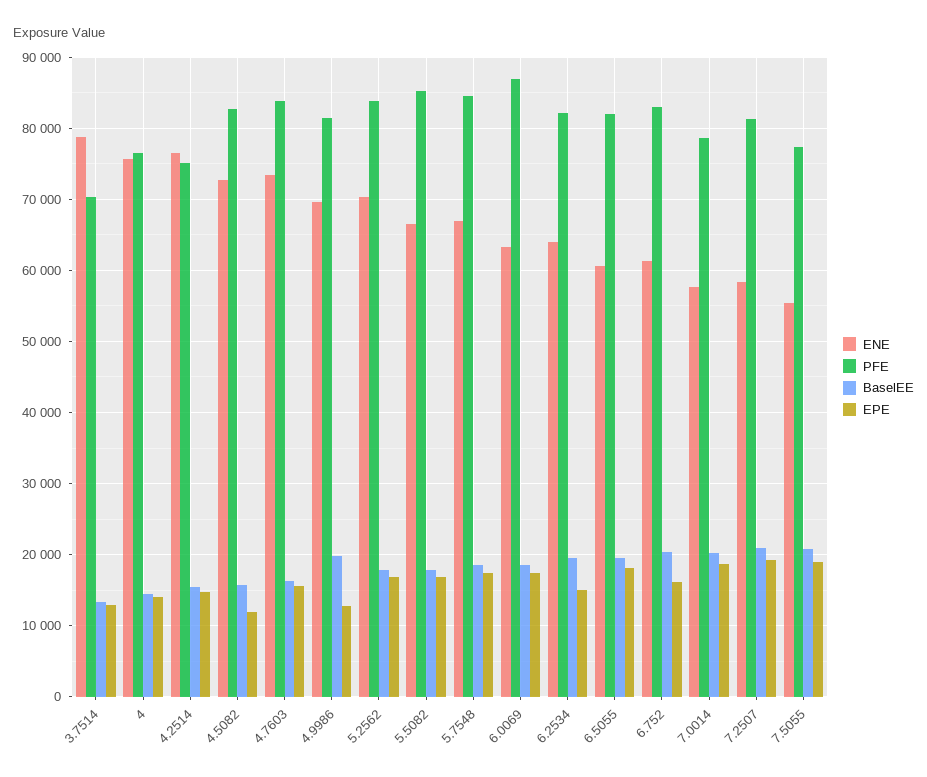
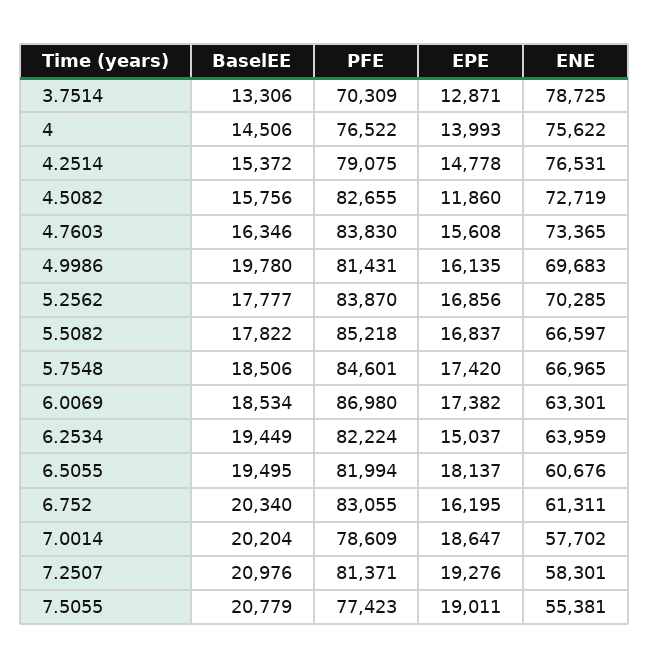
PFE, 4.2514: 75000 -> 79075
EPE, 4.9986: 13000 -> 16135

